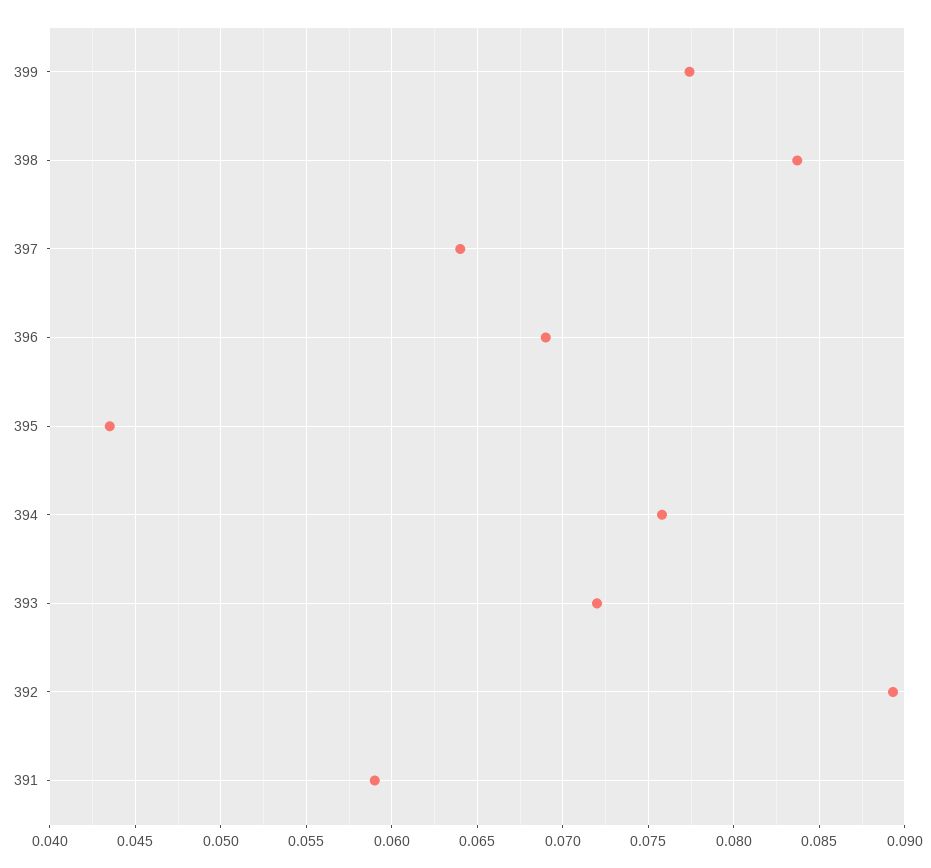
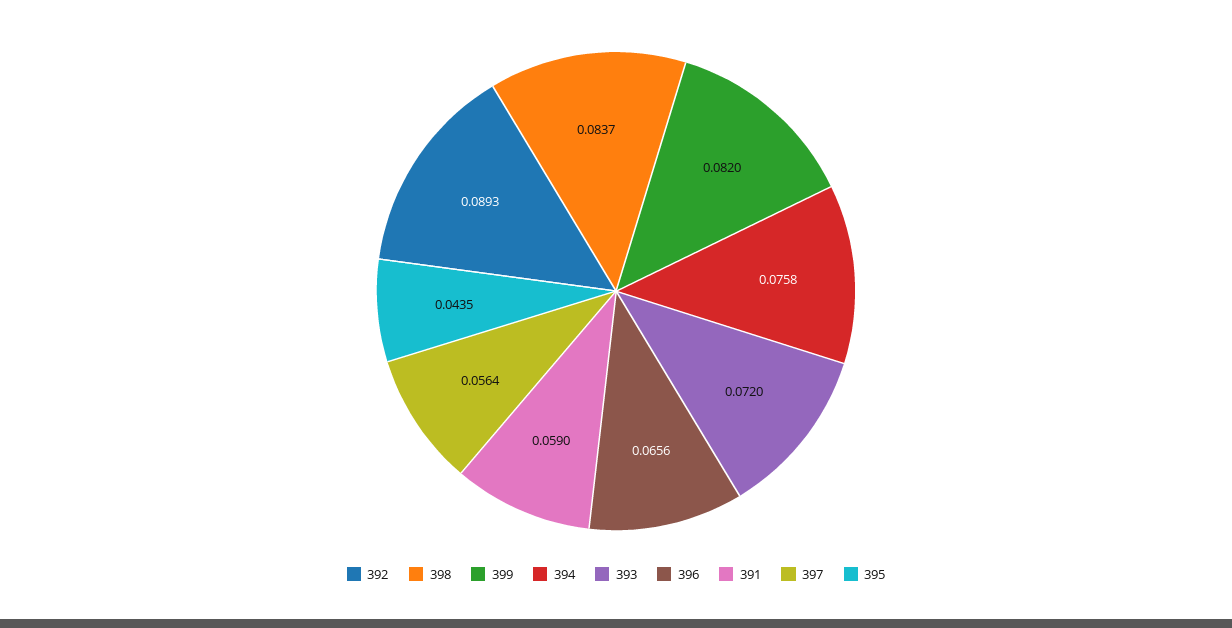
399: 0.0775 -> 0.082
397: 0.064 -> 0.0564
396: 0.069 -> 0.0656

